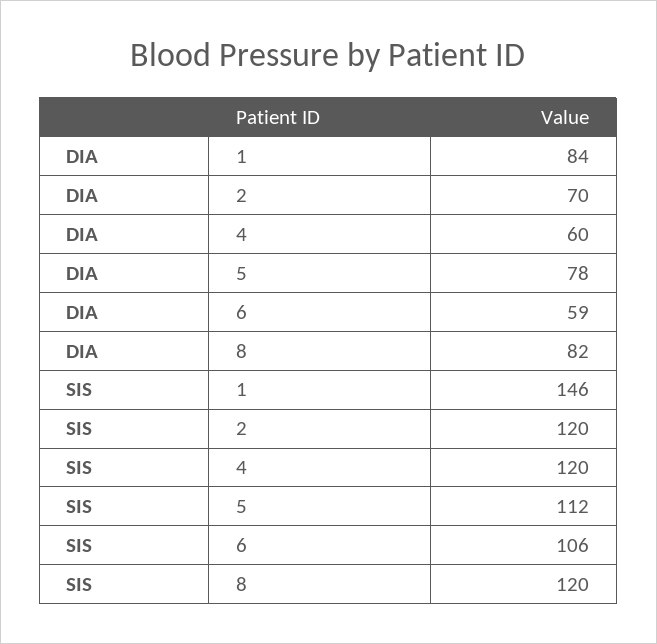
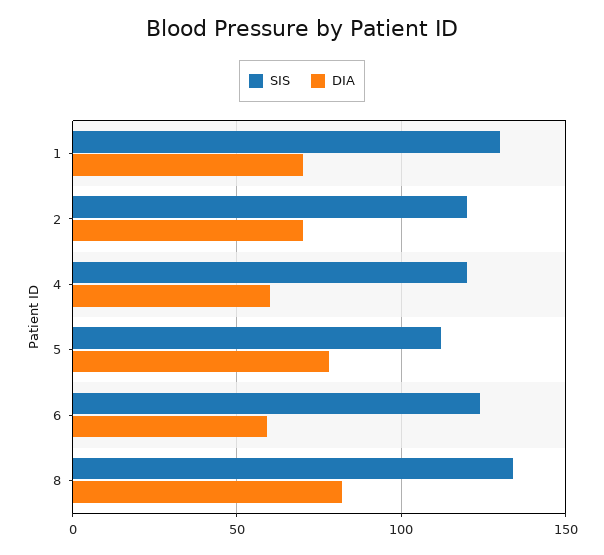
DIA, 1: 84 -> 70
SIS, 1: 146 -> 130
SIS, 6: 106 -> 125
SIS, 8: 120 -> 135

